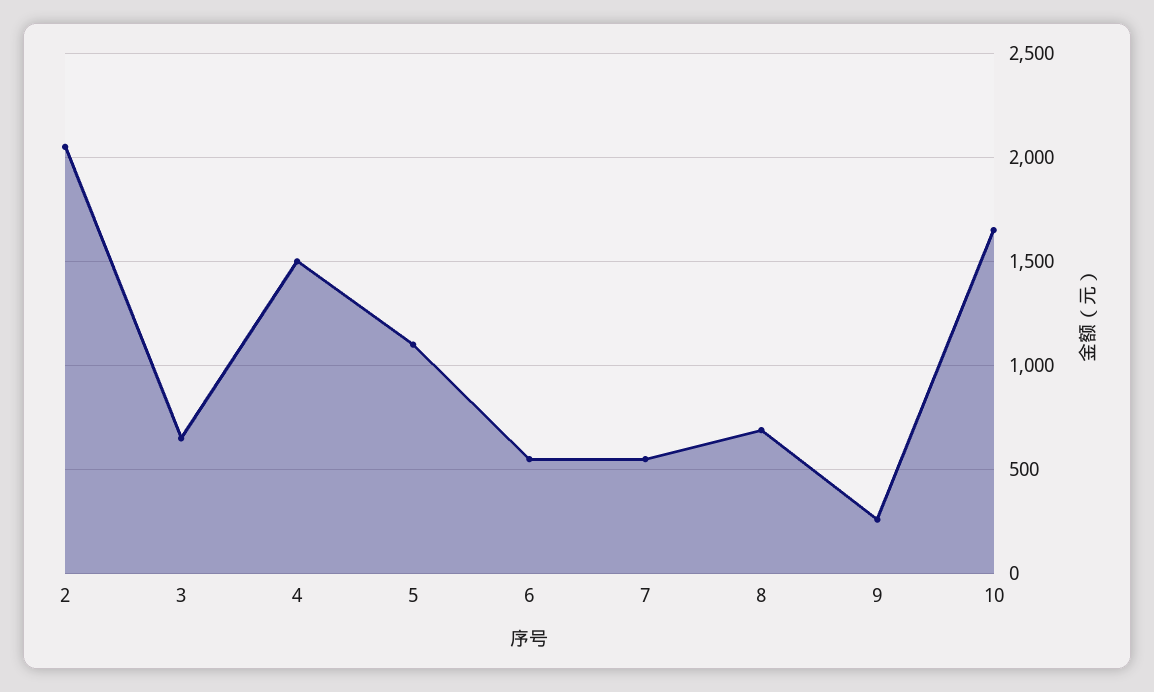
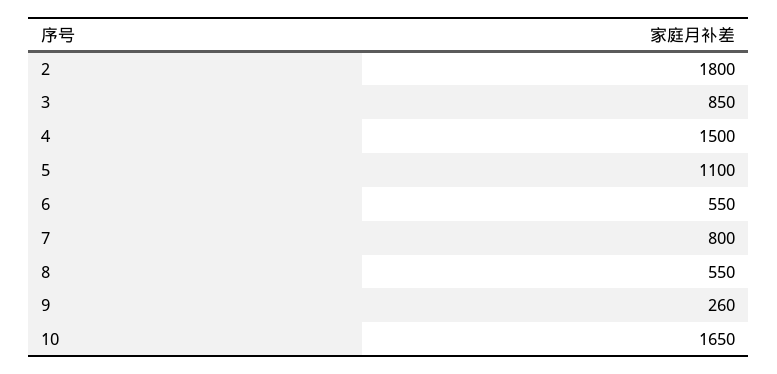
2: 2050 -> 1800
3: 650 -> 850
7: 550 -> 800
8: 700 -> 550

